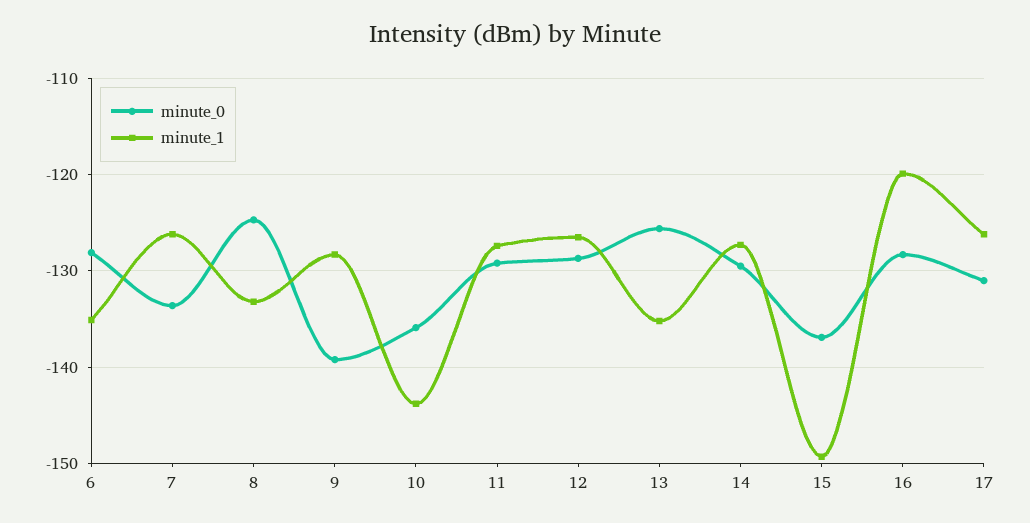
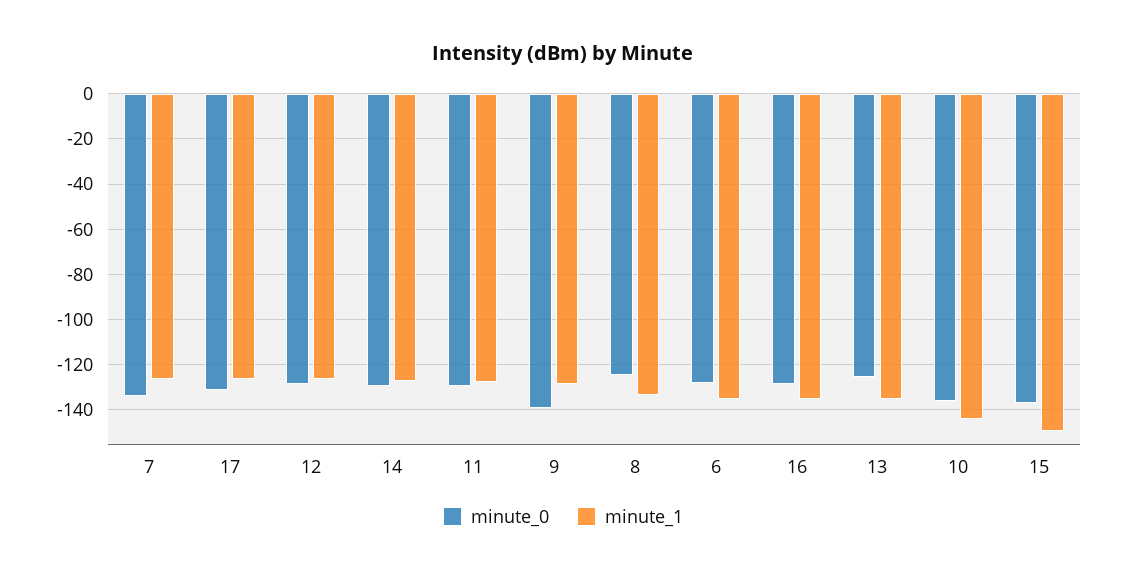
minute_1, 16: -120 -> -135

